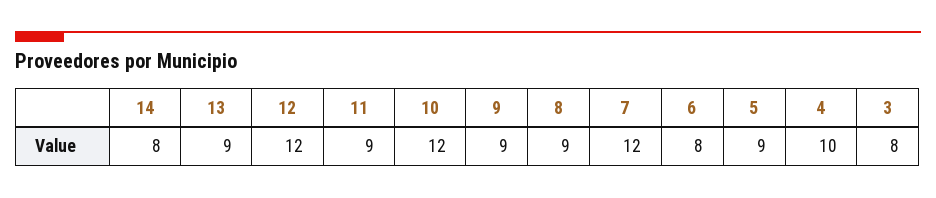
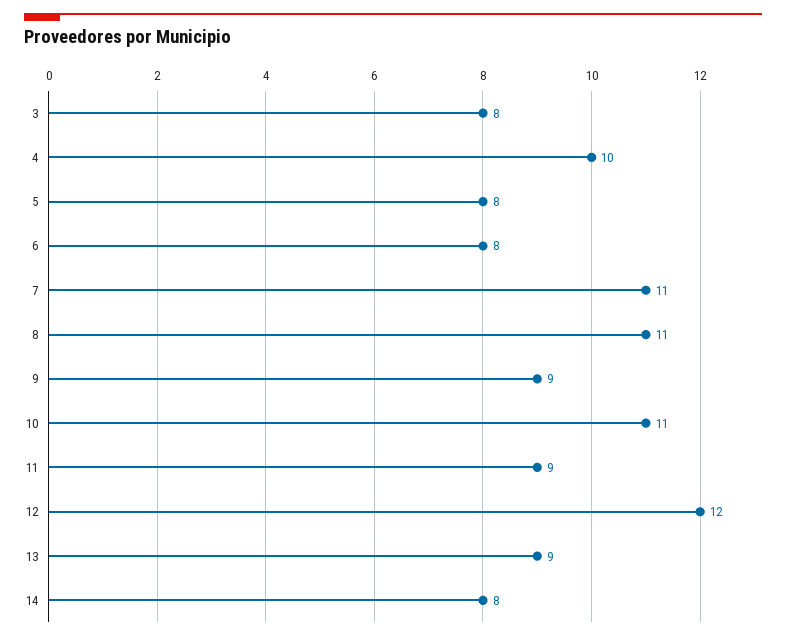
10: 12 -> 11
8: 9 -> 11
7: 12 -> 11
5: 9 -> 8

